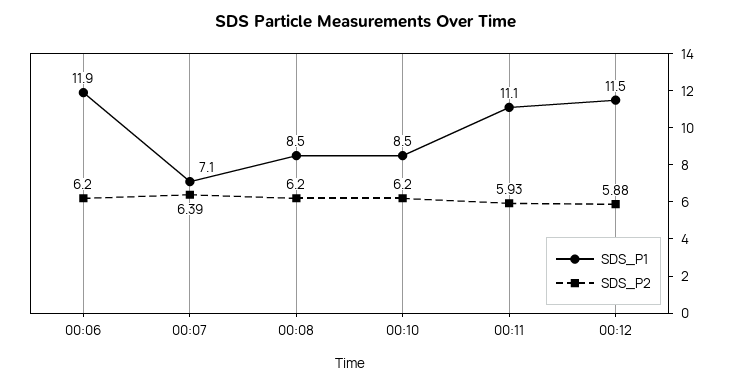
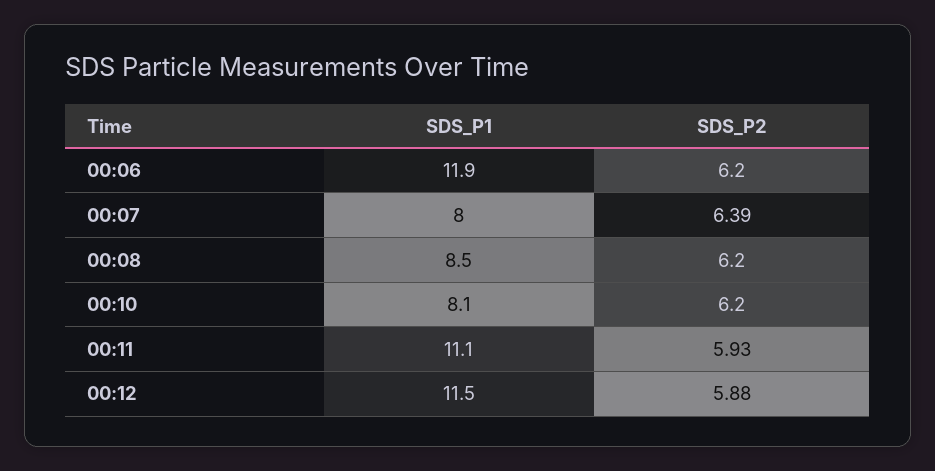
SDS_P1, 00:07: 7.1 -> 8
SDS_P1, 00:10: 8.5 -> 8.1

